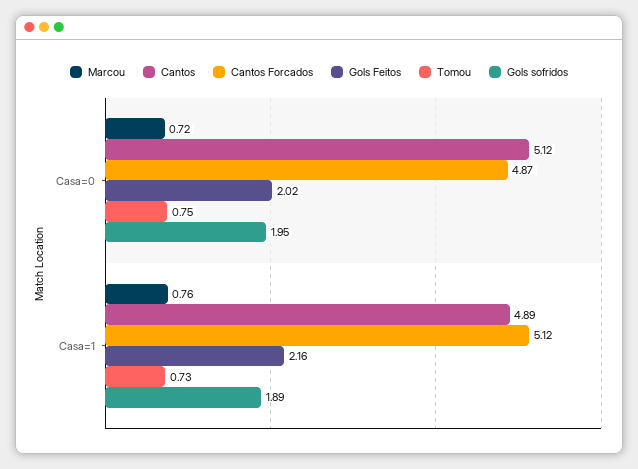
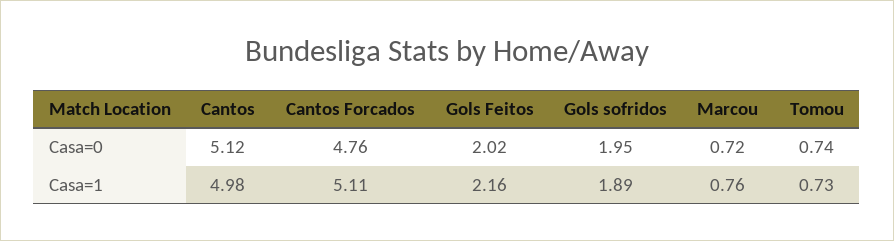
Cantos Forcados, Casa=0: 4.87 -> 4.76
Tomou, Casa=0: 0.75 -> 0.74
Cantos, Casa=1: 4.89 -> 4.98
Cantos Forcados, Casa=1: 5.12 -> 5.11

